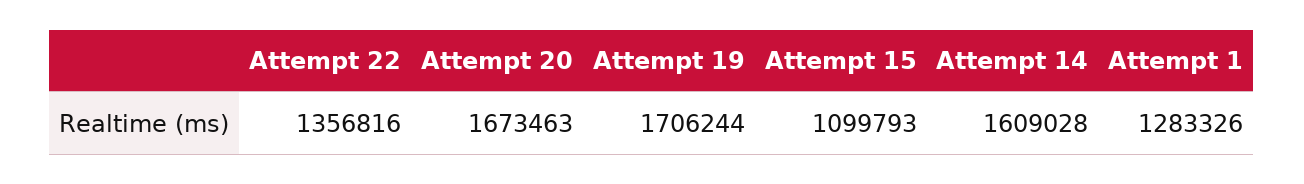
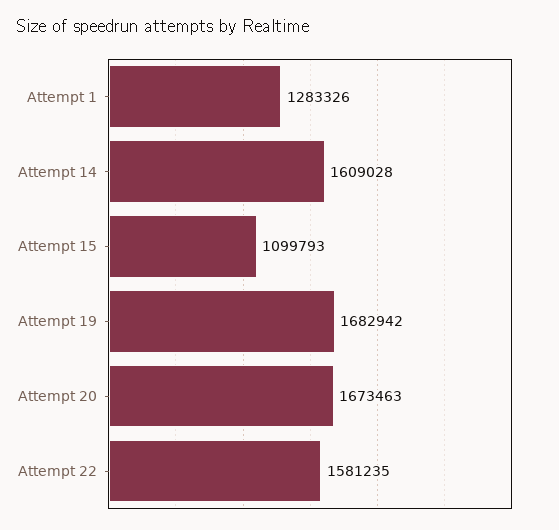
Attempt 22: 1356816 -> 1581235
Attempt 19: 1706244 -> 1682942

